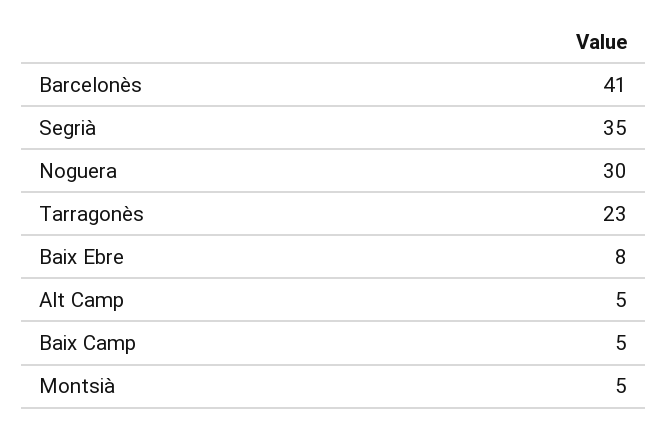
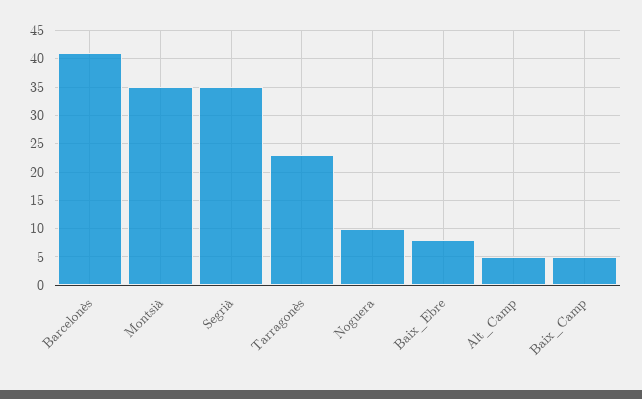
Noguera: 30 -> 10
Montsià: 5 -> 35

